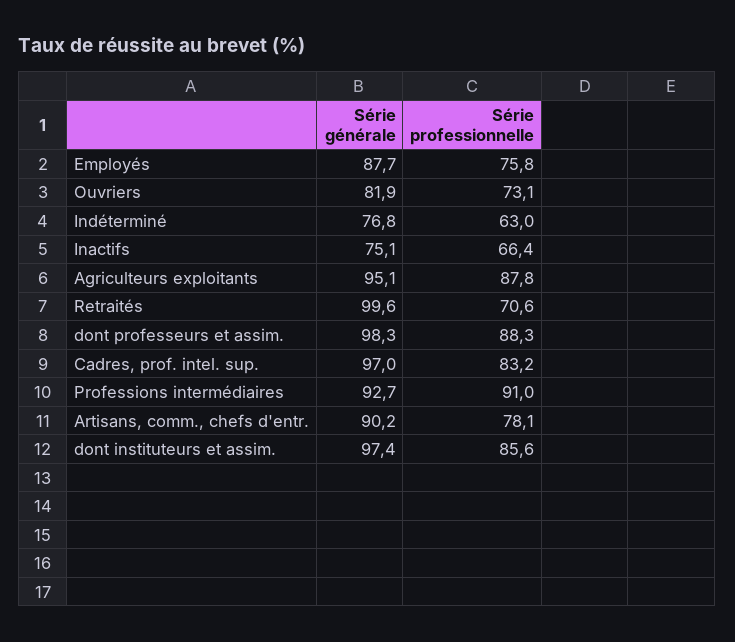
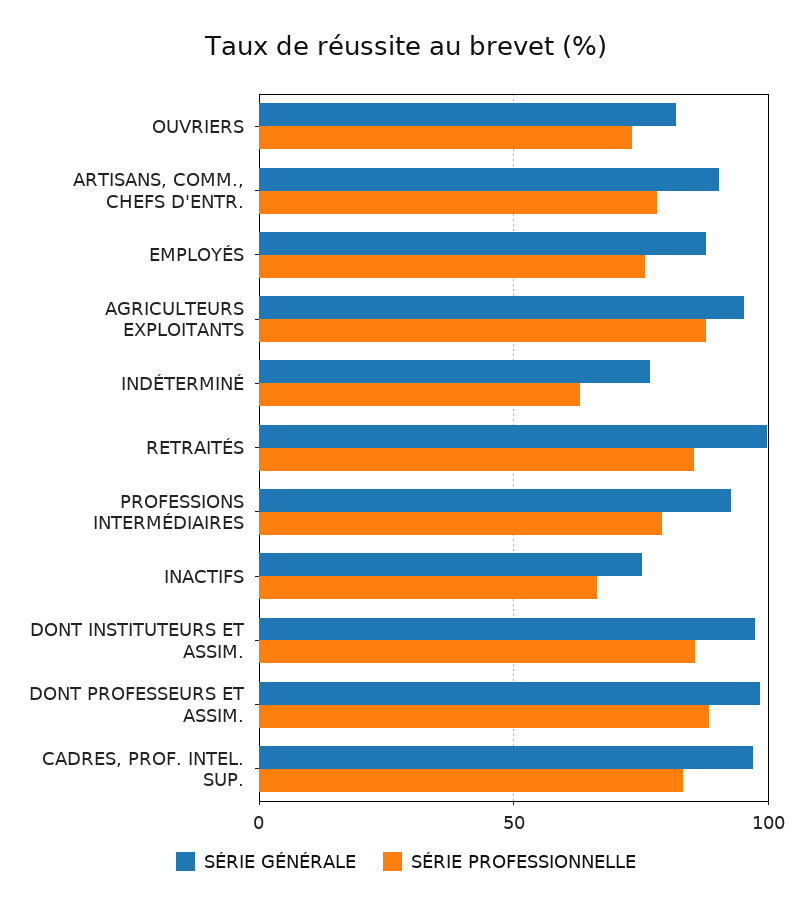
Série professionnelle, Retraités: 70.6 -> 85
Série professionnelle, Professions intermédiaires: 91 -> 80

